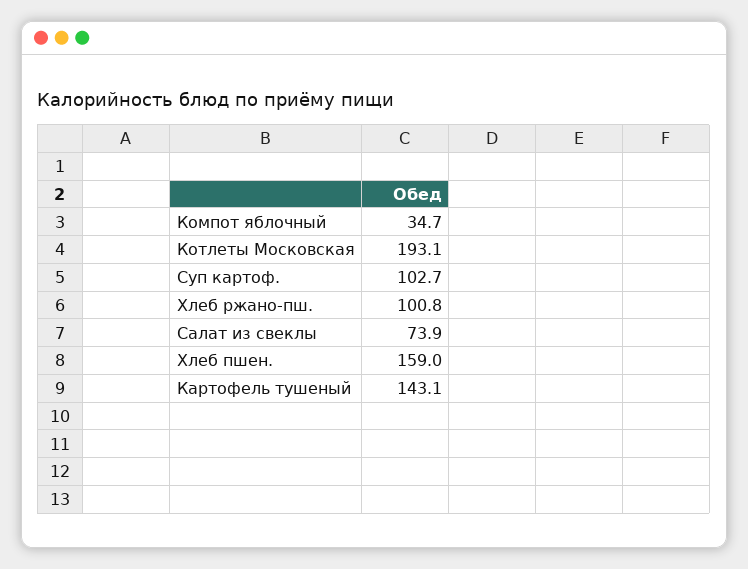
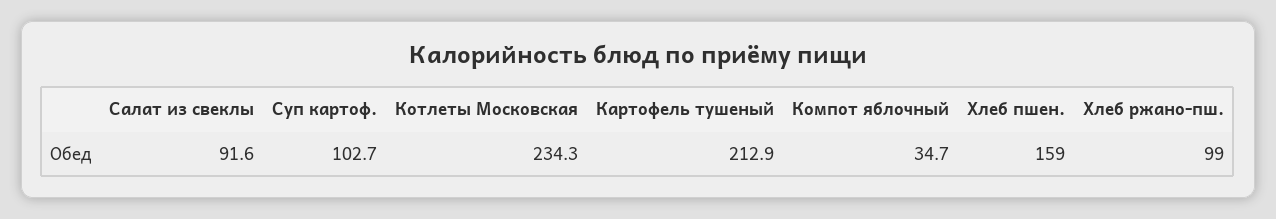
Котлеты Московская: 193.1 -> 234.3
Хлеб ржано-пш.: 100.8 -> 99
Салат из свеклы: 73.9 -> 91.6
Картофель тушеный: 143.1 -> 212.9

